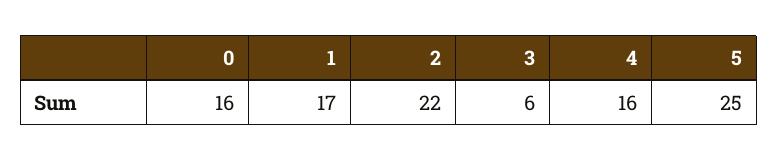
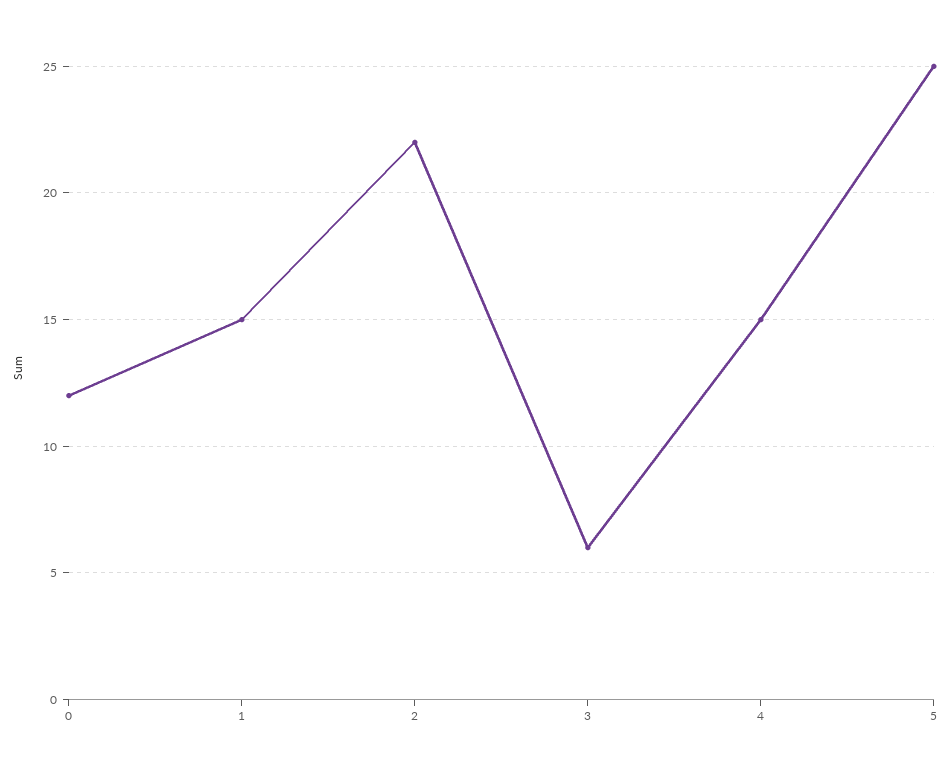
0: 16 -> 12
1: 17 -> 15
4: 16 -> 15

